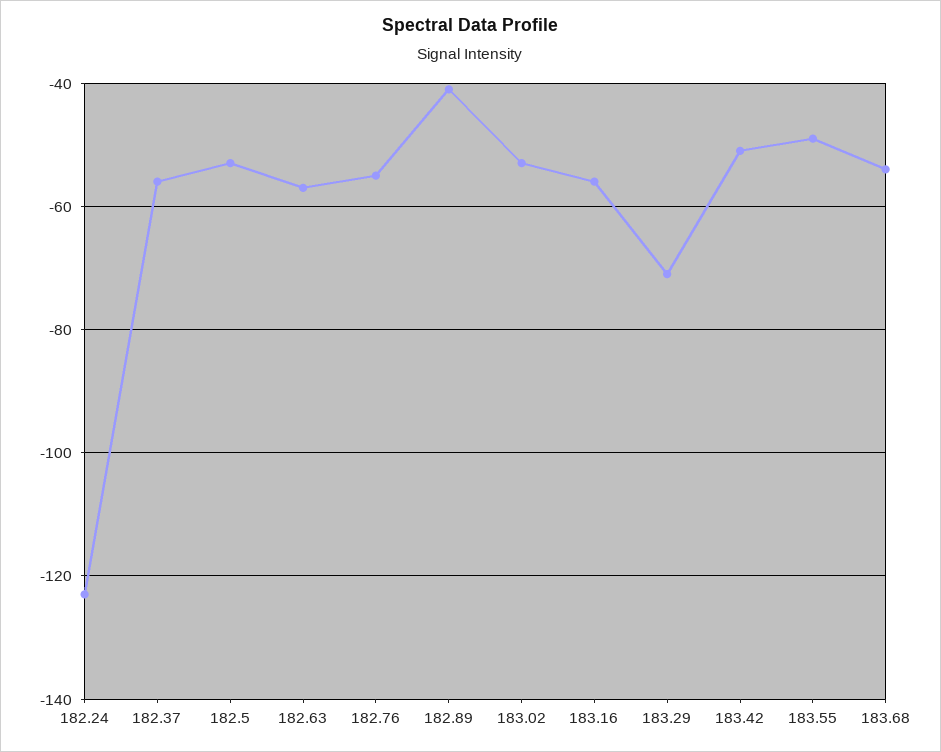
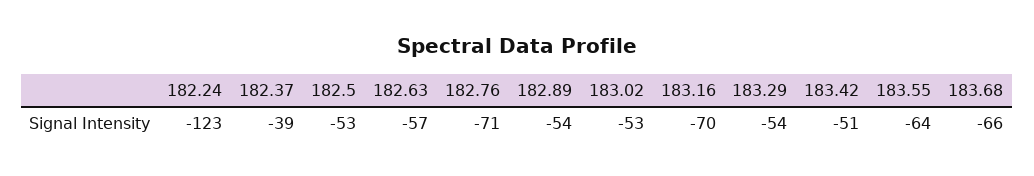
182.37: -55 -> -39
182.76: -55 -> -71
182.89: -40 -> -54
183.16: -55 -> -70
183.29: -70 -> -54
183.55: -50 -> -64
183.68: -55 -> -66

